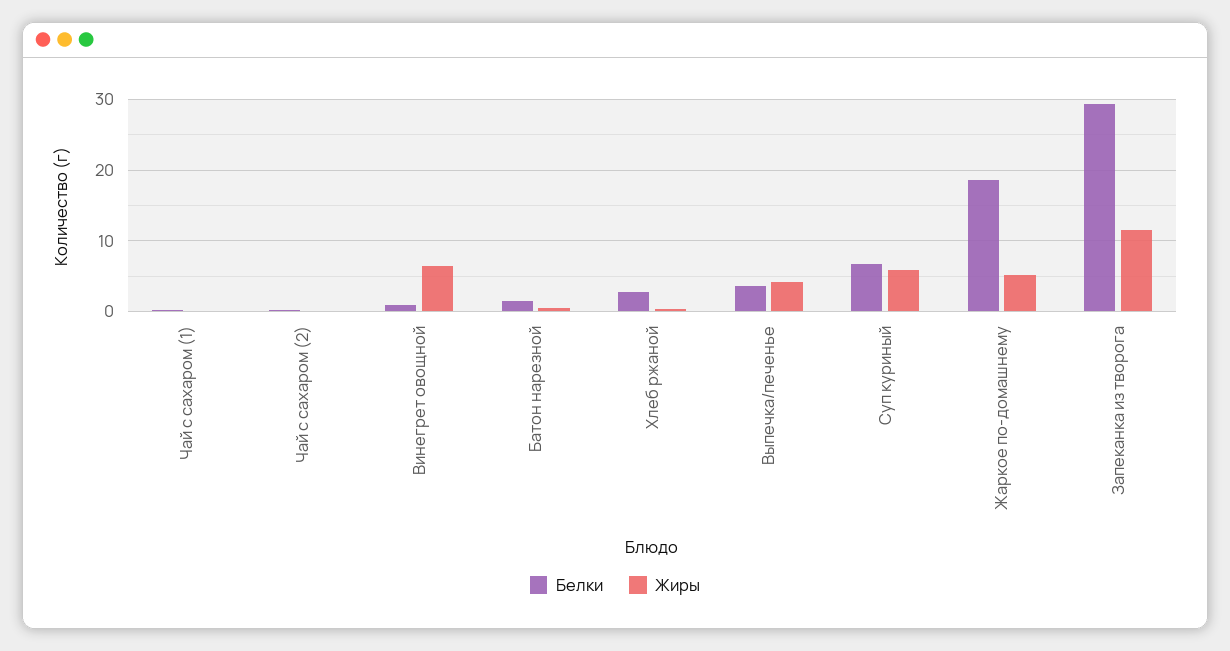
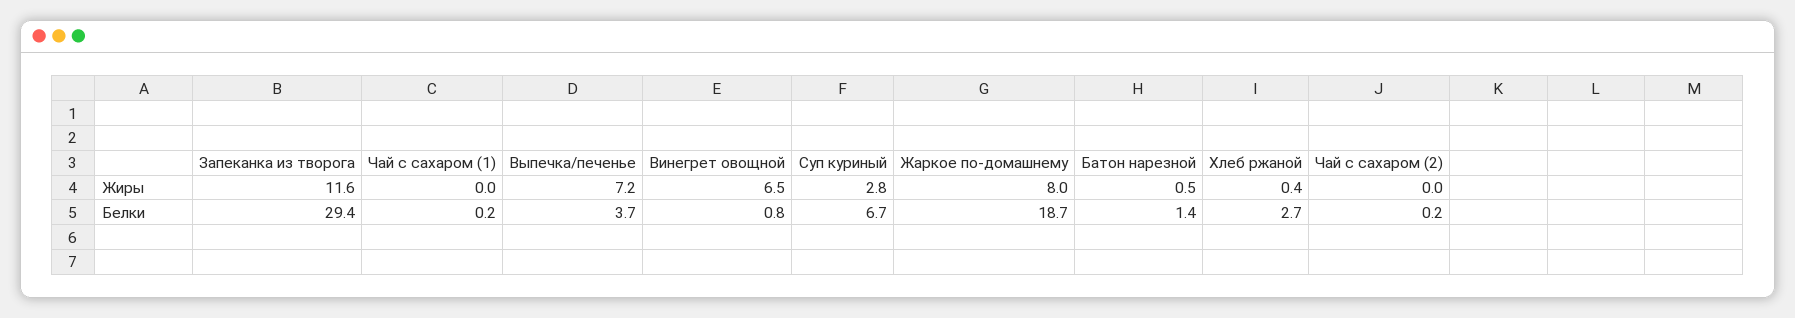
Жиры, Выпечка/печенье: 4 -> 7.2
Жиры, Суп куриный: 6 -> 2.8
Жиры, Жаркое по-домашнему: 5 -> 8

